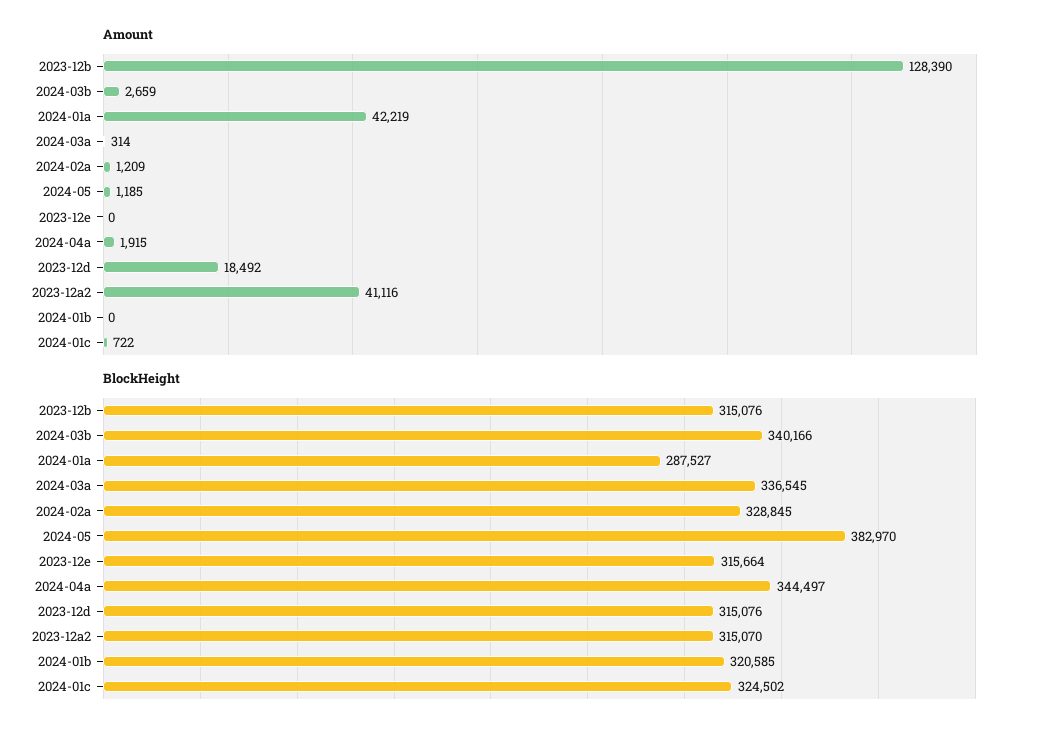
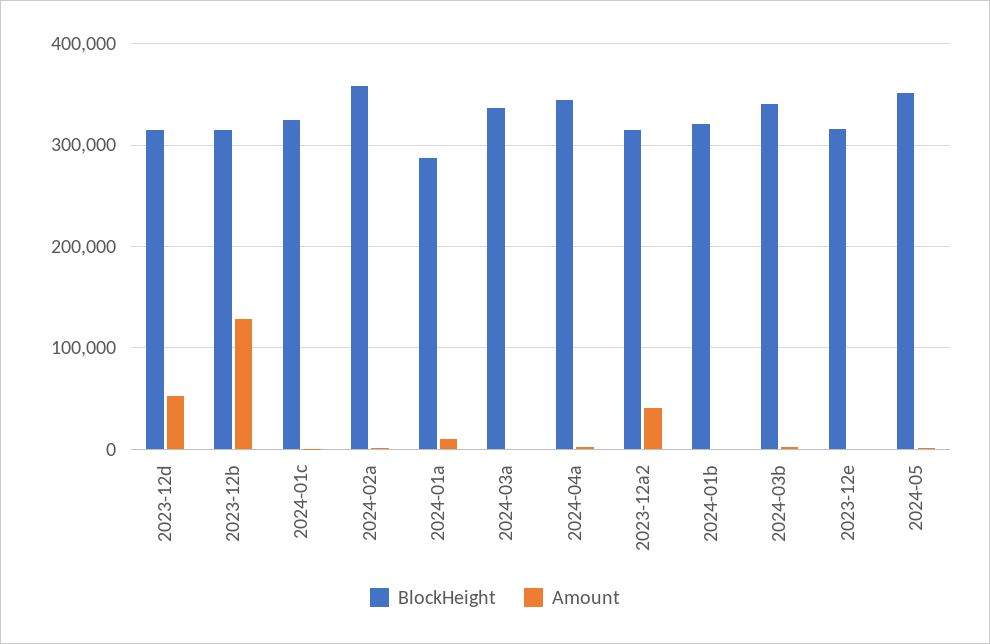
Amount, 2024-01a: 42219 -> 10000
Amount, 2023-12d: 18492 -> 50000
BlockHeight, 2024-02a: 328845 -> 360000
BlockHeight, 2024-05: 382970 -> 350000

